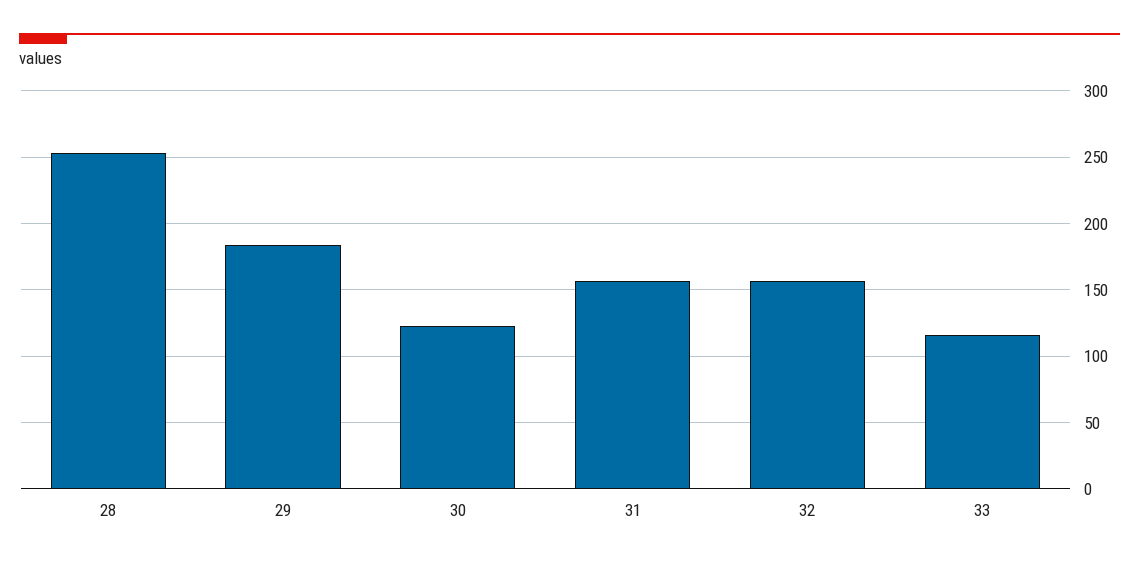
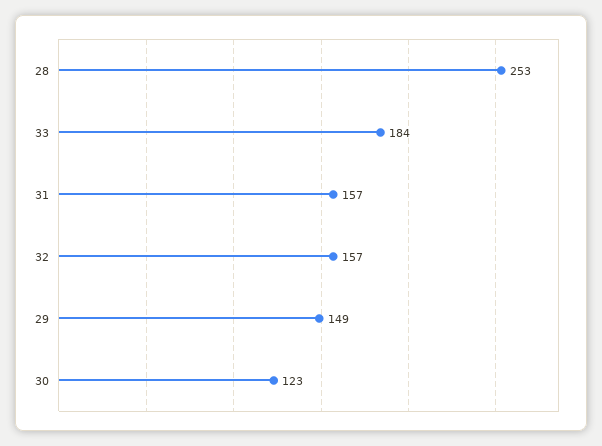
29: 185 -> 149
33: 115 -> 184

